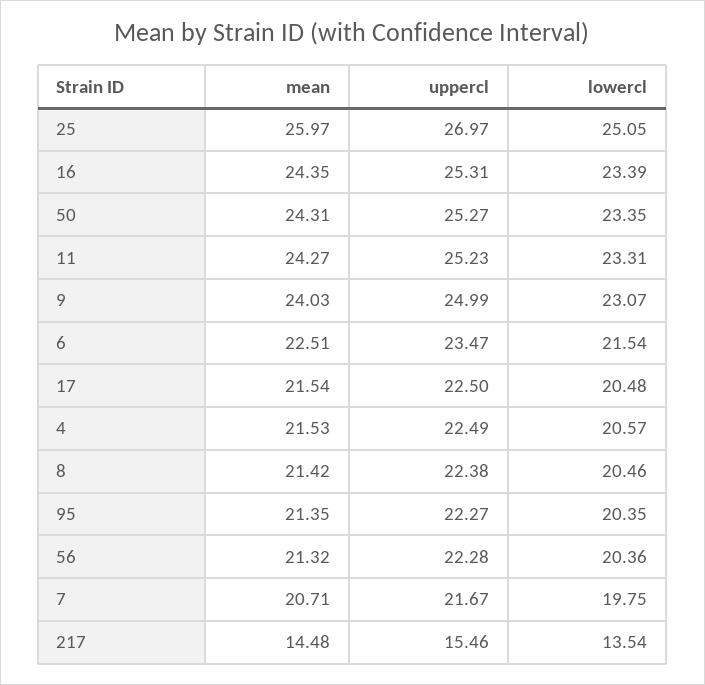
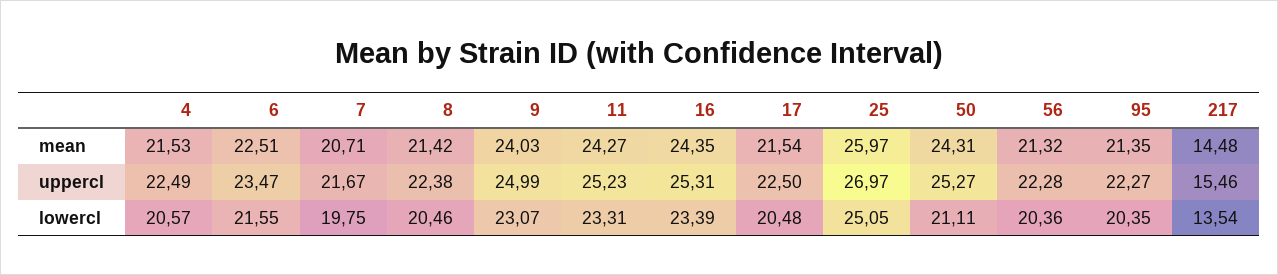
lowercl, 50: 23.35 -> 21.11
lowercl, 6: 21.54 -> 21.55

